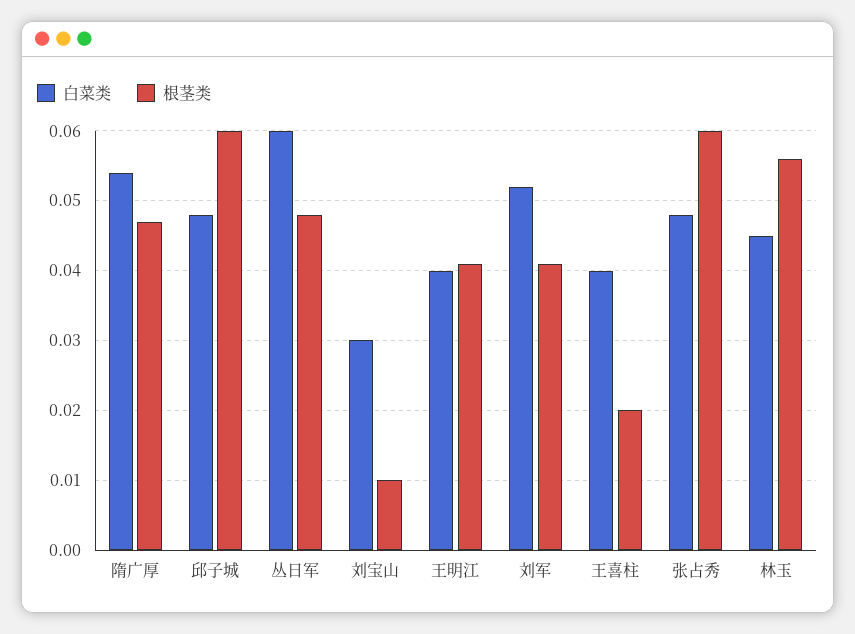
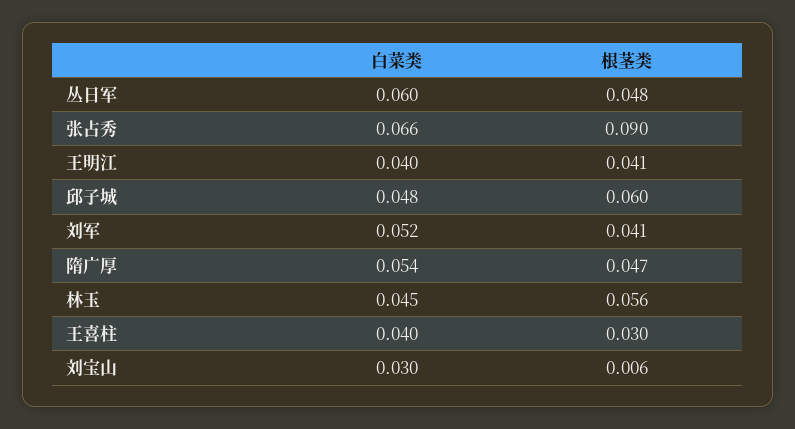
根茎类, 刘宝山: 0.01 -> 0.006
根茎类, 王喜柱: 0.02 -> 0.03
白菜类, 张占秀: 0.048 -> 0.066
根茎类, 张占秀: 0.06 -> 0.09

